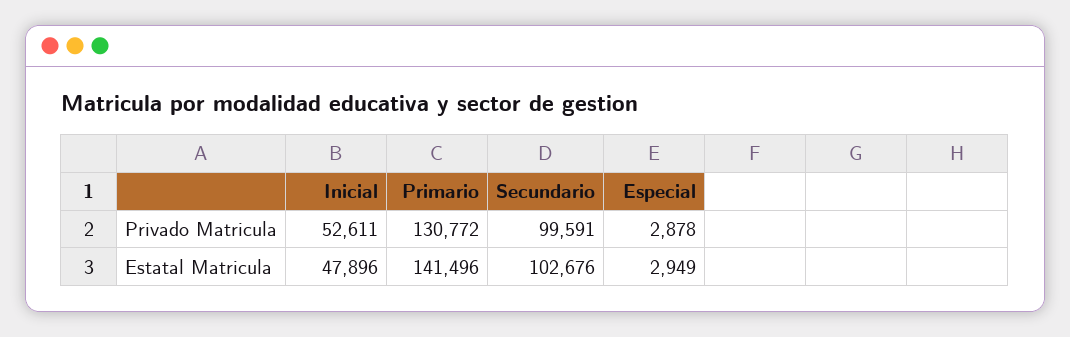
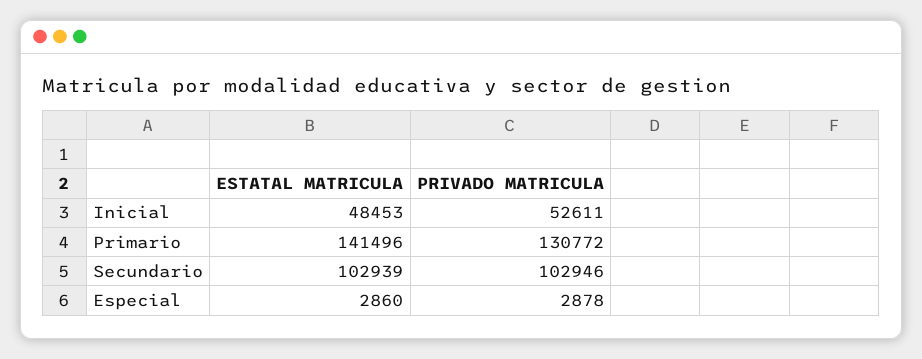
Secundario, Privado Matricula: 99591 -> 102946
Inicial, Estatal Matricula: 47896 -> 48453
Secundario, Estatal Matricula: 102676 -> 102939
Especial, Estatal Matricula: 2949 -> 2860

